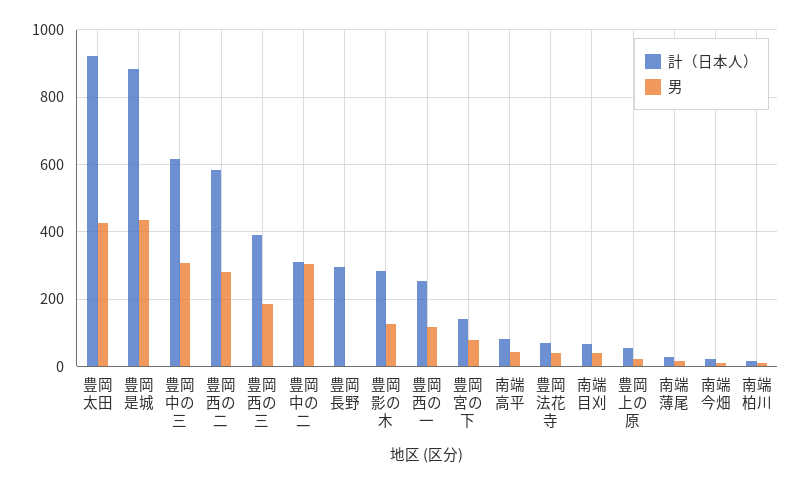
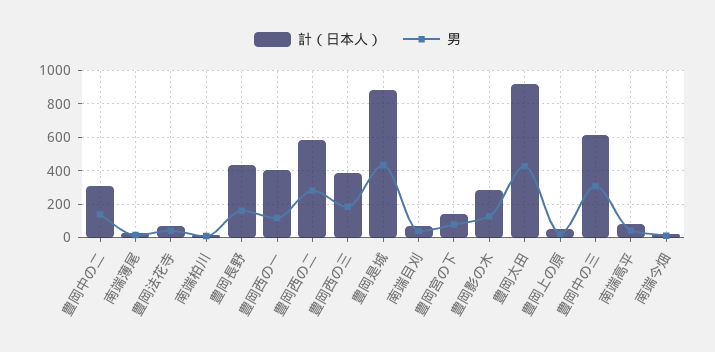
男, 豊岡中の二: 300 -> 150
計（日本人）, 豊岡長野: 300 -> 450
男, 豊岡長野: 0 -> 150
計（日本人）, 豊岡西の一: 260 -> 400

